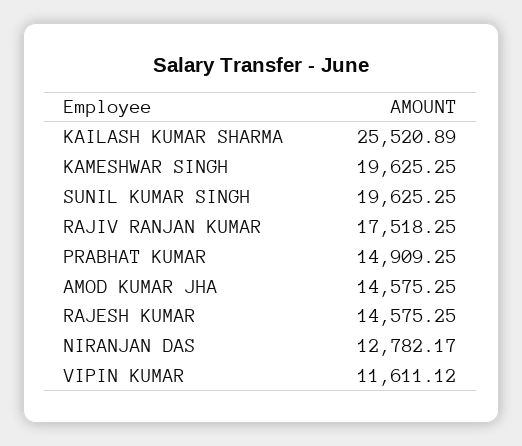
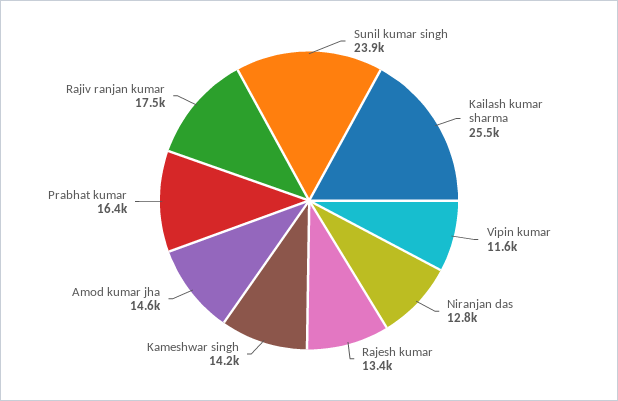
KAMESHWAR SINGH: 19625.25 -> 14200
SUNIL KUMAR SINGH: 19625.25 -> 23900
PRABHAT KUMAR: 14909.25 -> 16400
RAJESH KUMAR: 14575.25 -> 13400

